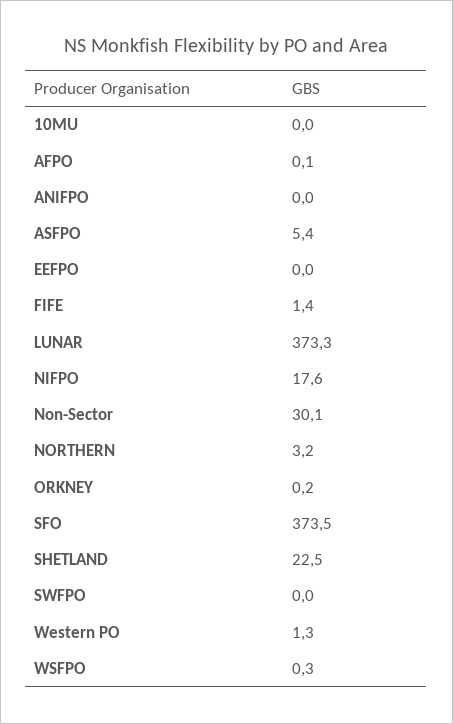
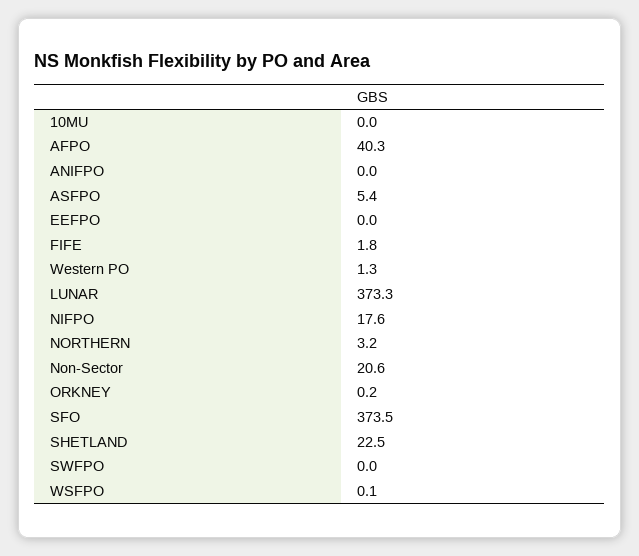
AFPO: 0.1 -> 40.3
FIFE: 1.4 -> 1.8
Non-Sector: 30.1 -> 20.6
WSFPO: 0.3 -> 0.1

